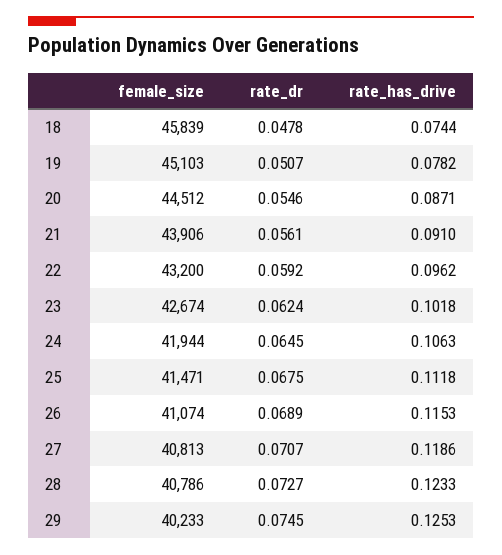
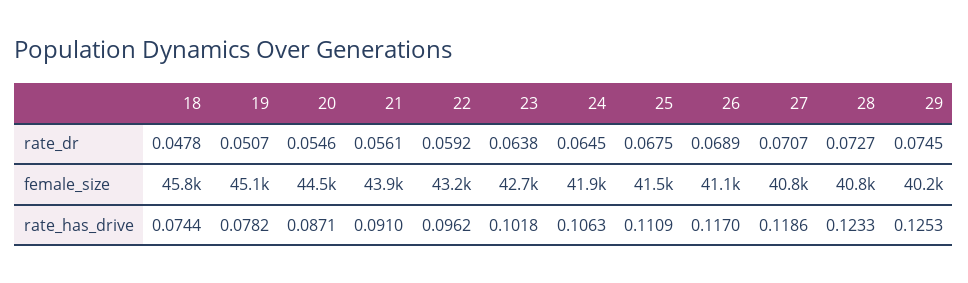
rate_dr, 23: 0.0624 -> 0.0638
rate_has_drive, 25: 0.1118 -> 0.1109
rate_has_drive, 26: 0.1153 -> 0.117

